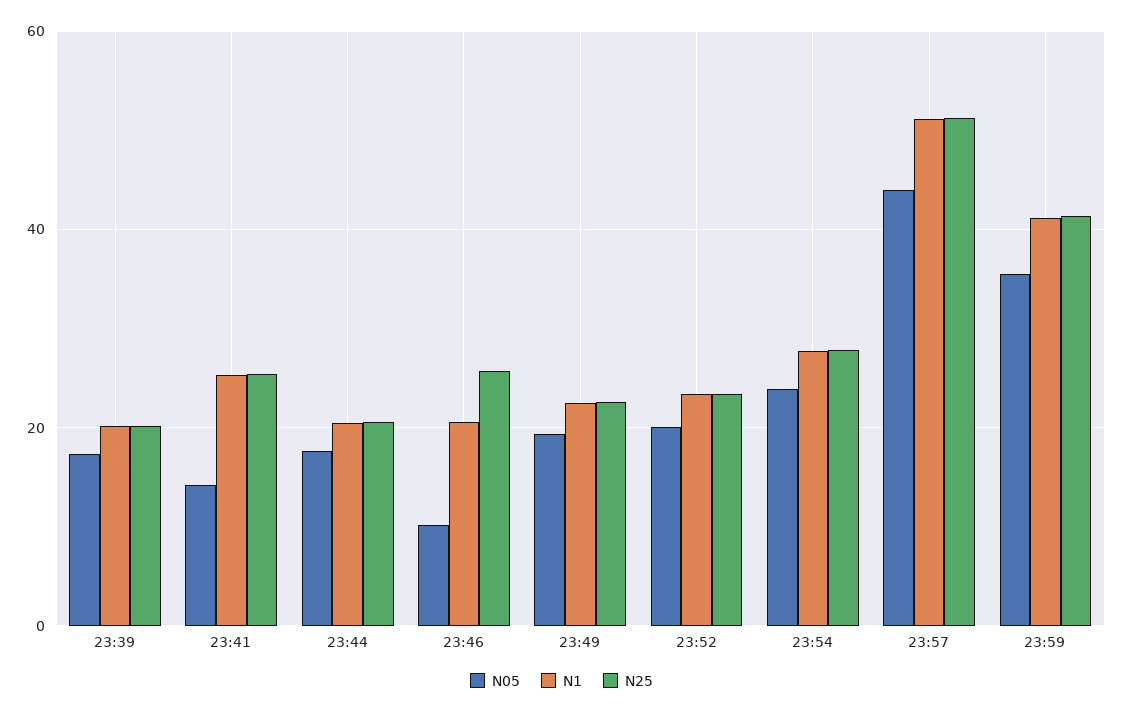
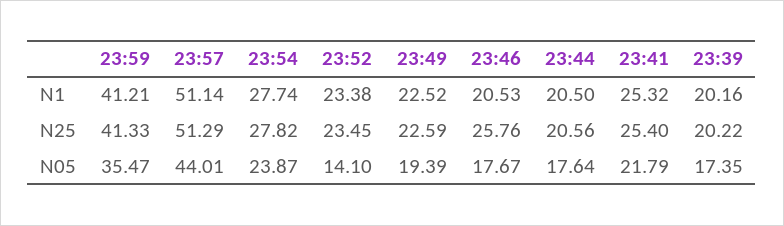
N05, 23:41: 14 -> 21.79
N05, 23:46: 10 -> 17.67
N05, 23:52: 20 -> 14.1

